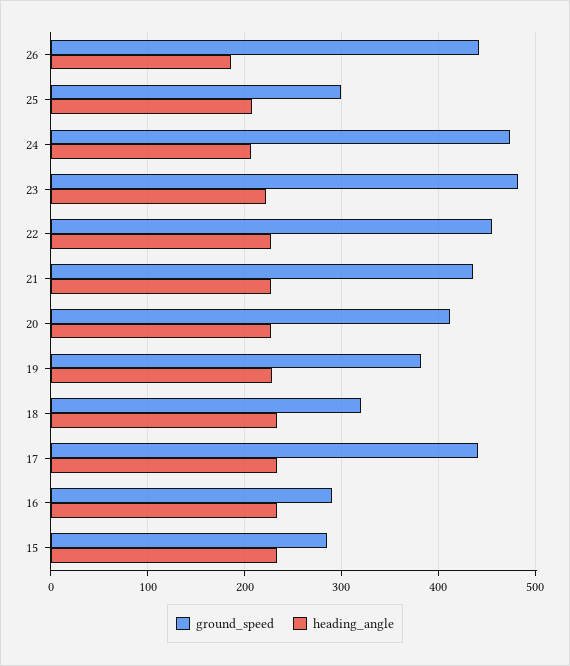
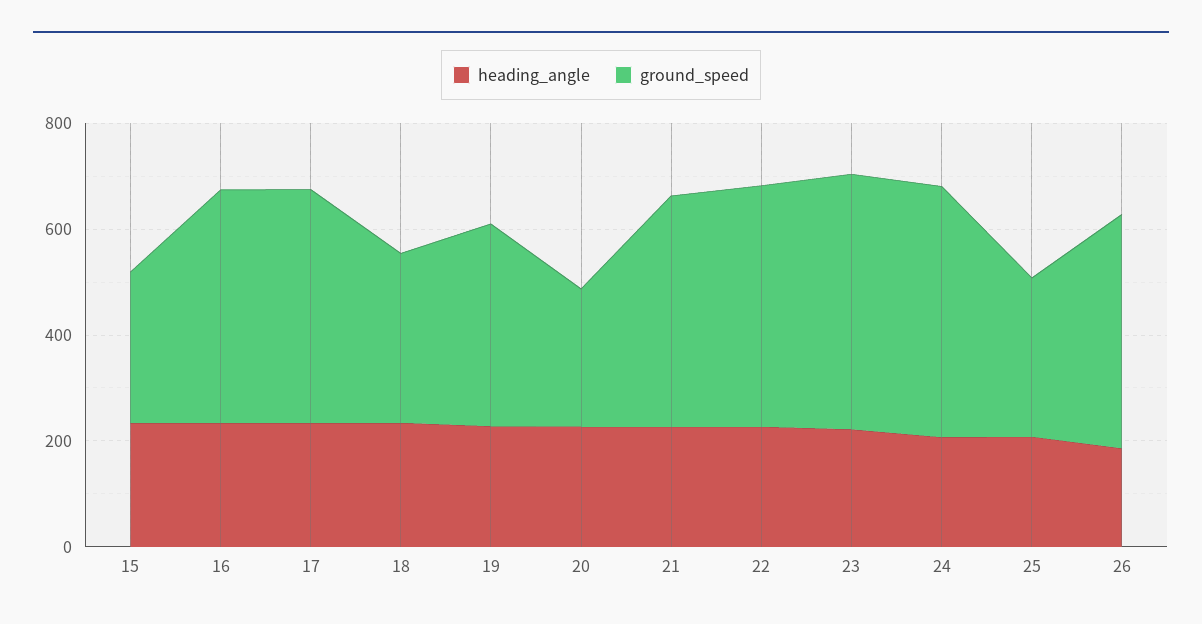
ground_speed, 20: 410 -> 250
ground_speed, 16: 290 -> 450

